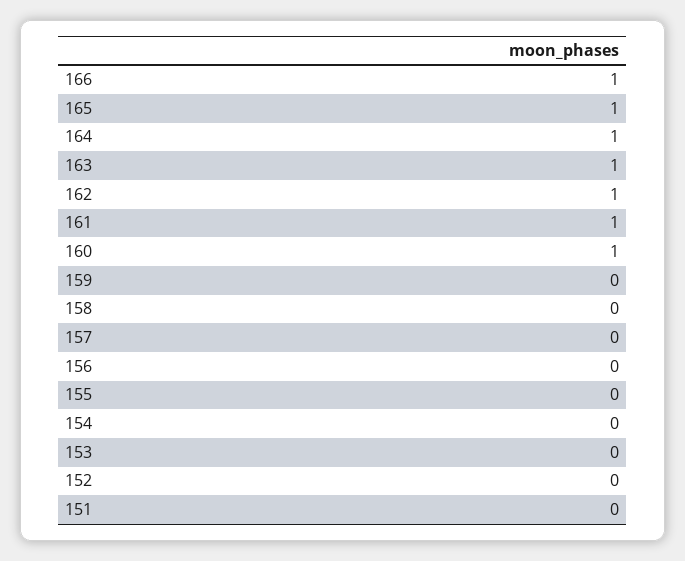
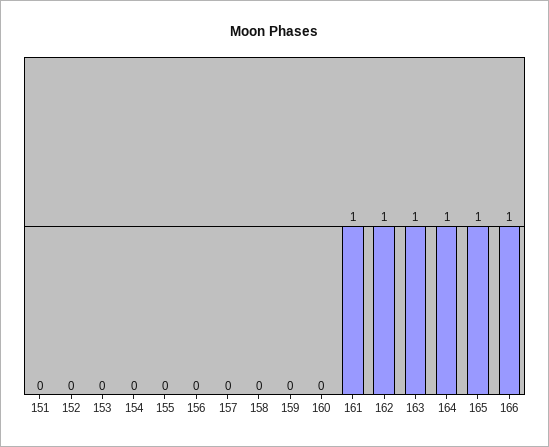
160: 1 -> 0

